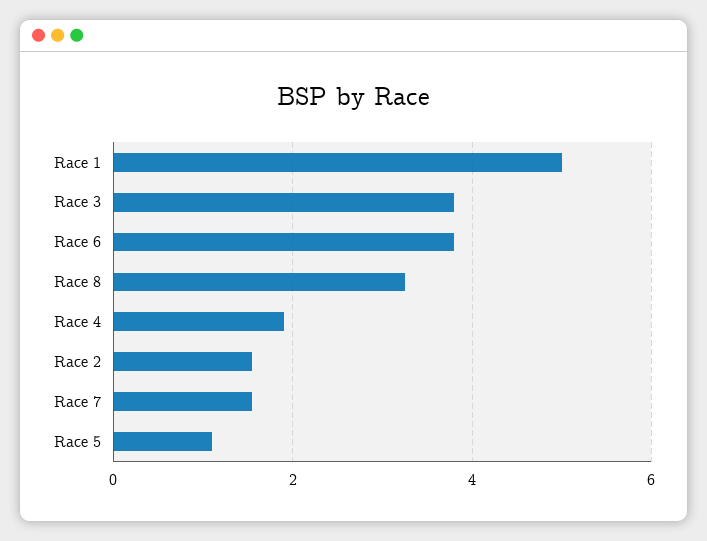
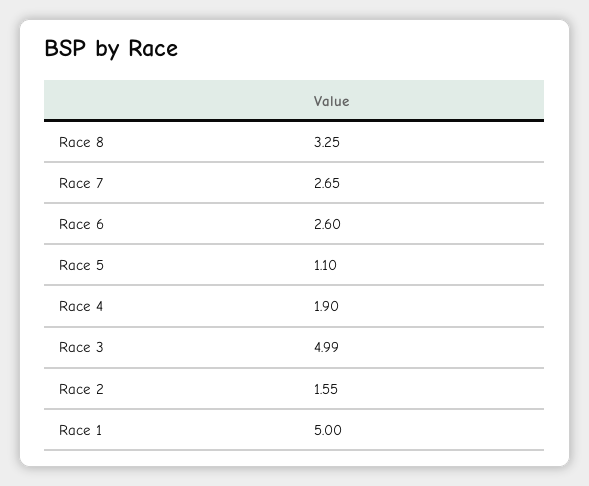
Race 3: 3.8 -> 4.99
Race 6: 3.8 -> 2.6
Race 7: 1.6 -> 2.65

